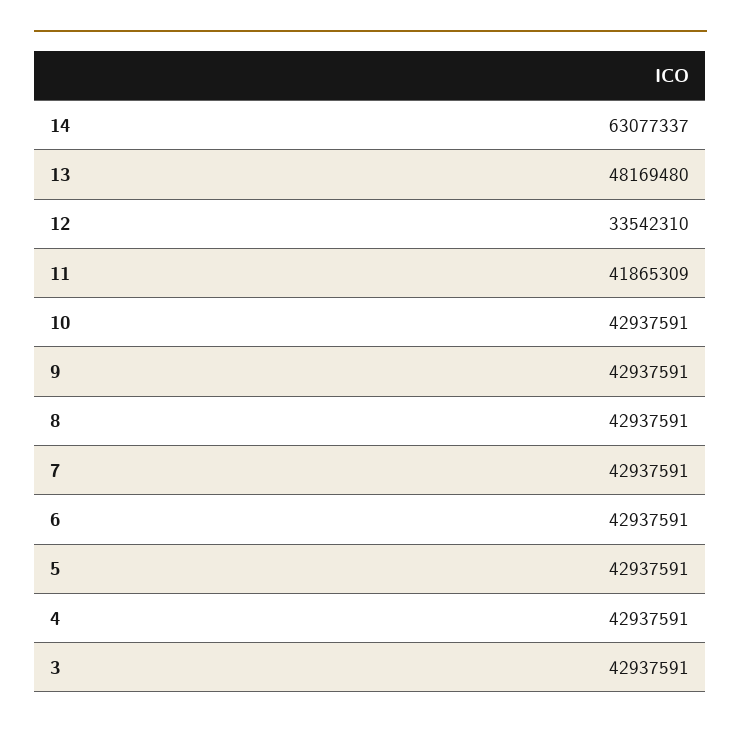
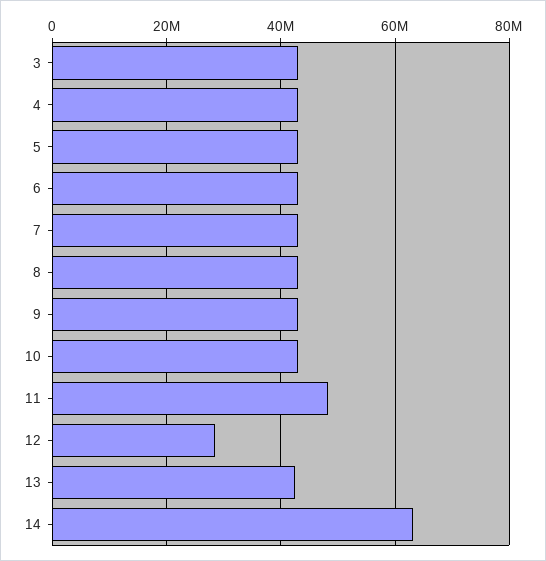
13: 48169480 -> 42000000
12: 33542310 -> 28000000
11: 41865309 -> 48000000

